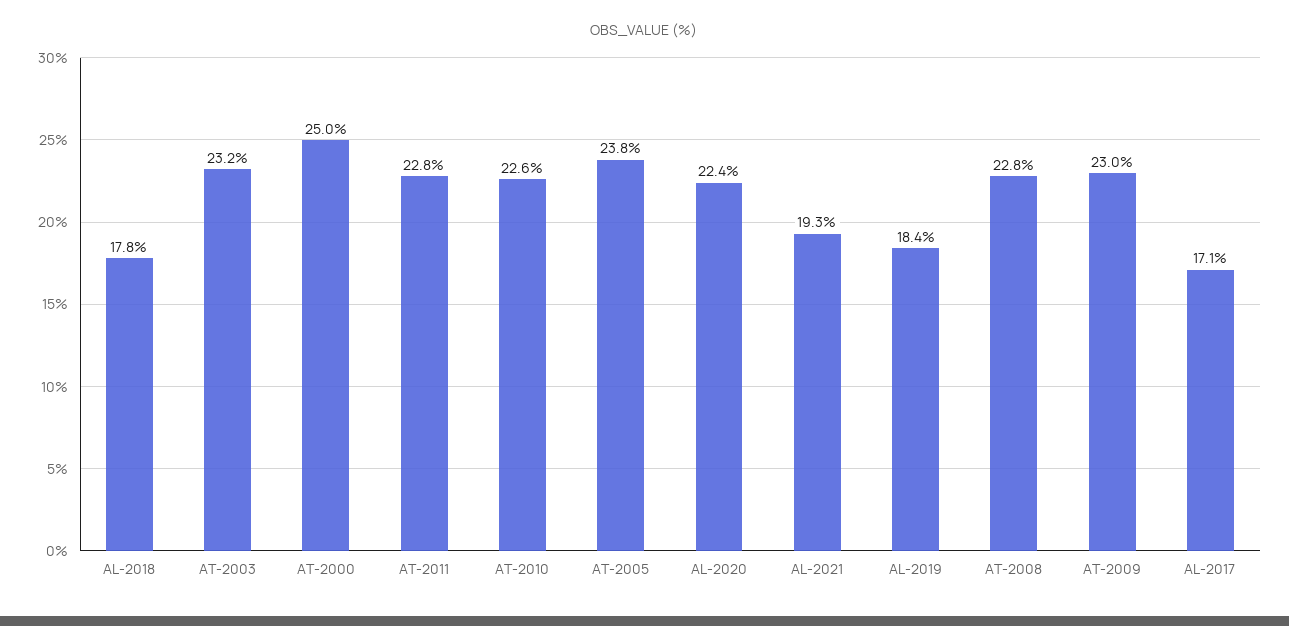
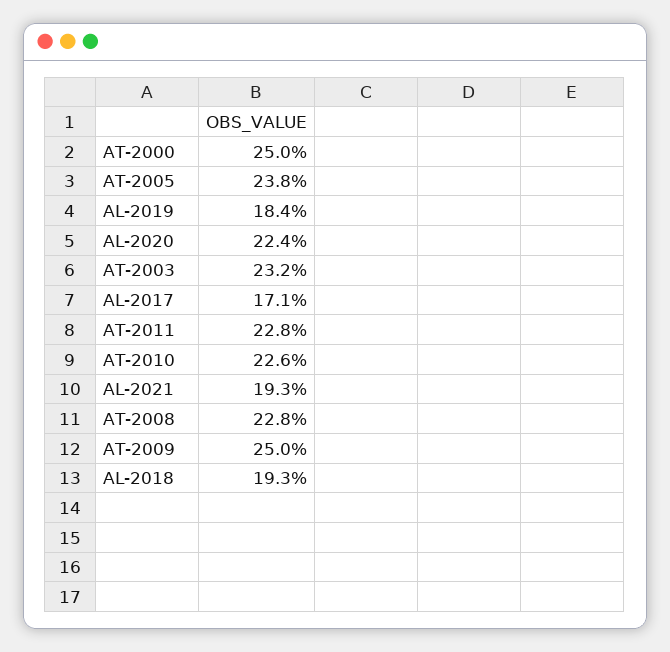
AL-2018: 17.8 -> 19.3
AT-2009: 23 -> 25

